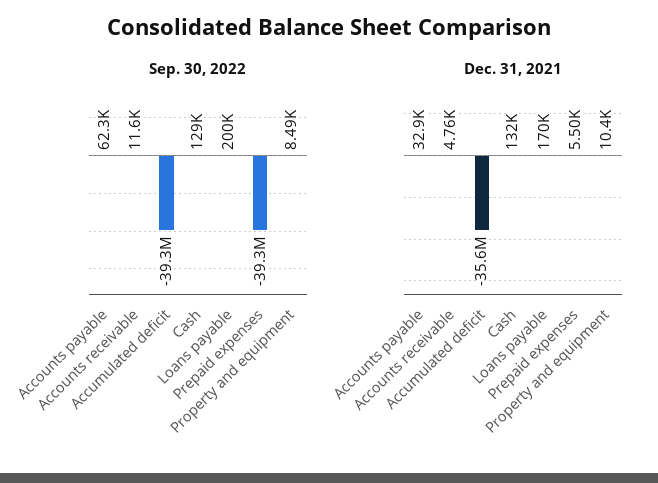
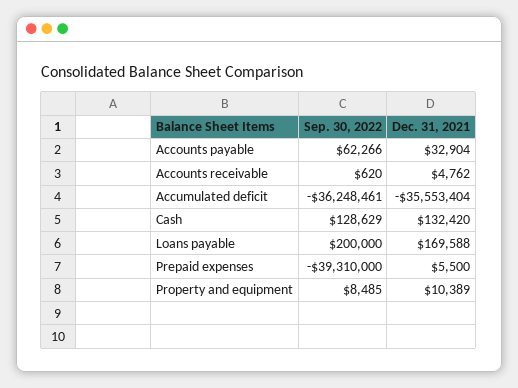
Sep. 30, 2022, Accounts receivable: 11600 -> 620
Sep. 30, 2022, Accumulated deficit: -39300000 -> -36248461

